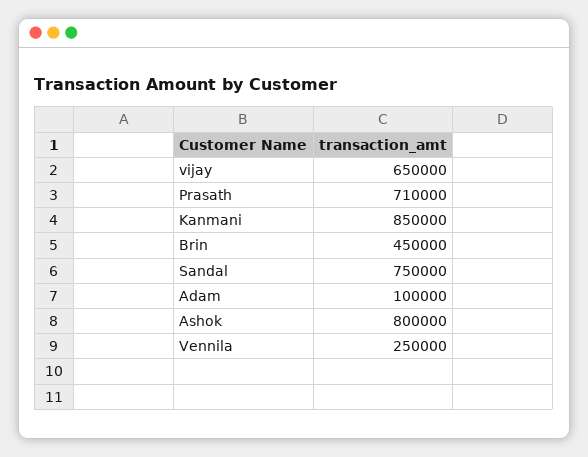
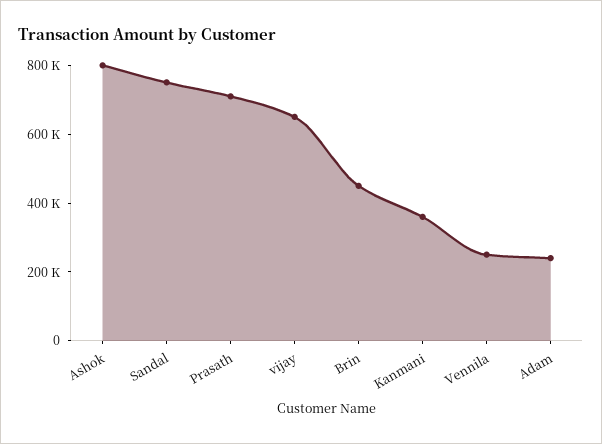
Kanmani: 850000 -> 350000
Adam: 100000 -> 250000

